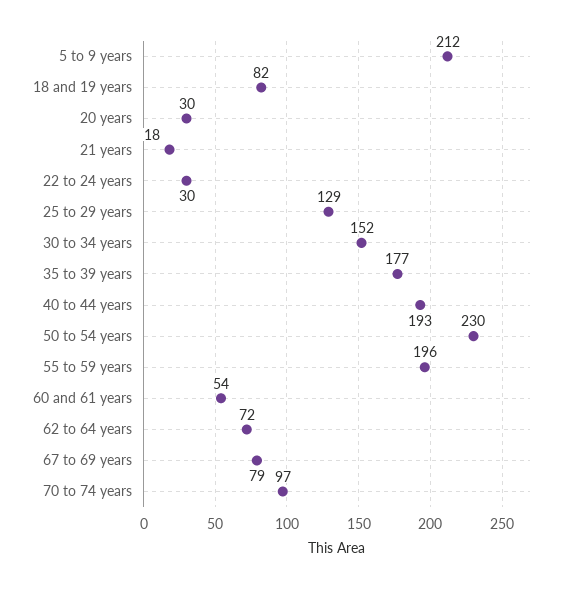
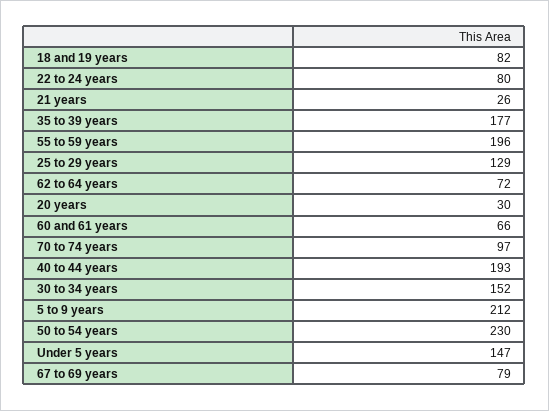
21 years: 18 -> 26
22 to 24 years: 30 -> 80
60 and 61 years: 54 -> 66
Under 5 years: none -> 147

